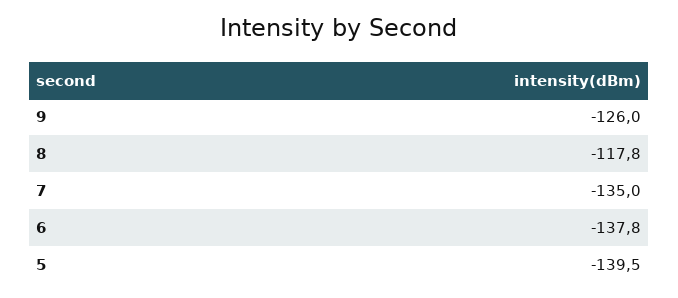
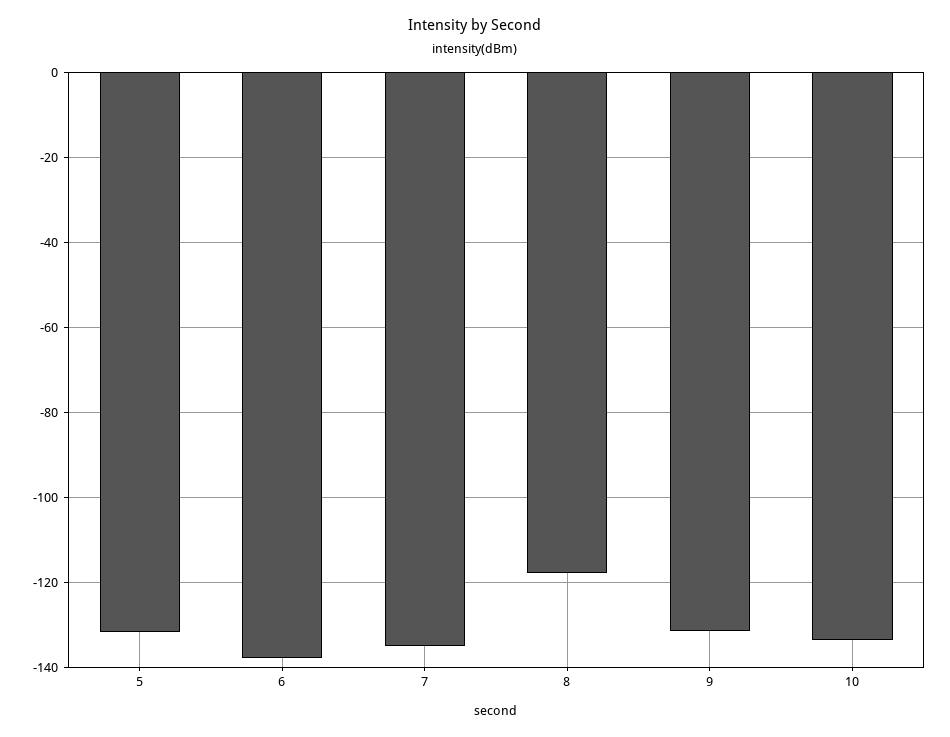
9: -126 -> -132
5: -139.5 -> -132
10: none -> -134

